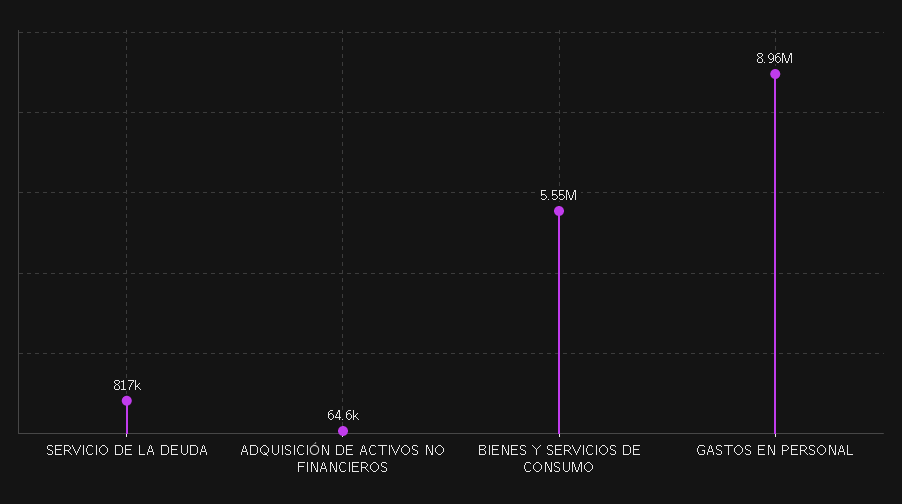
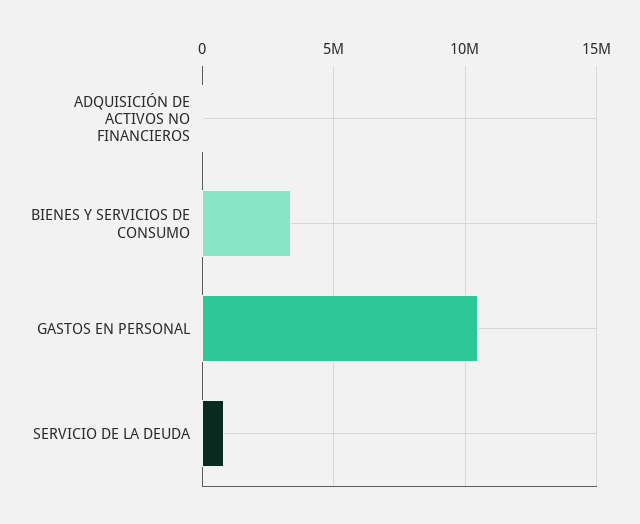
BIENES Y SERVICIOS DE CONSUMO: 5550000 -> 3500000
GASTOS EN PERSONAL: 8960000 -> 10500000

